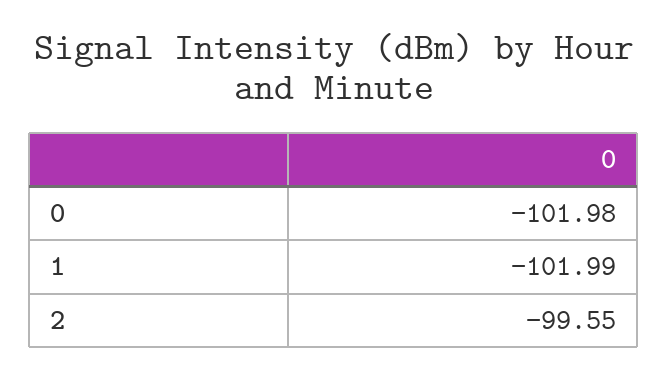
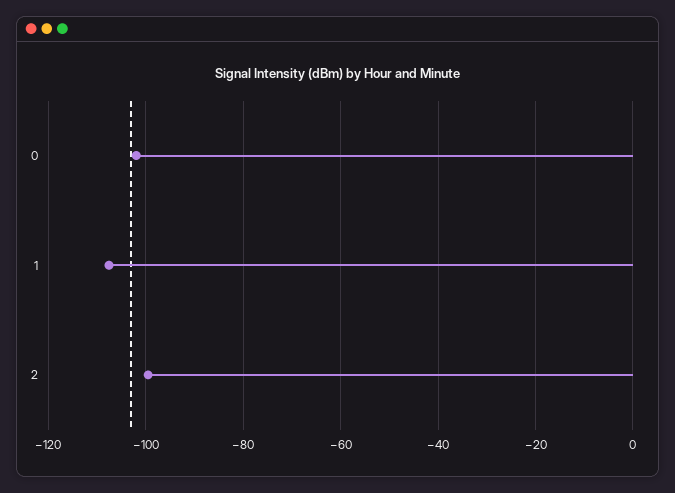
1: -101.99 -> -108

